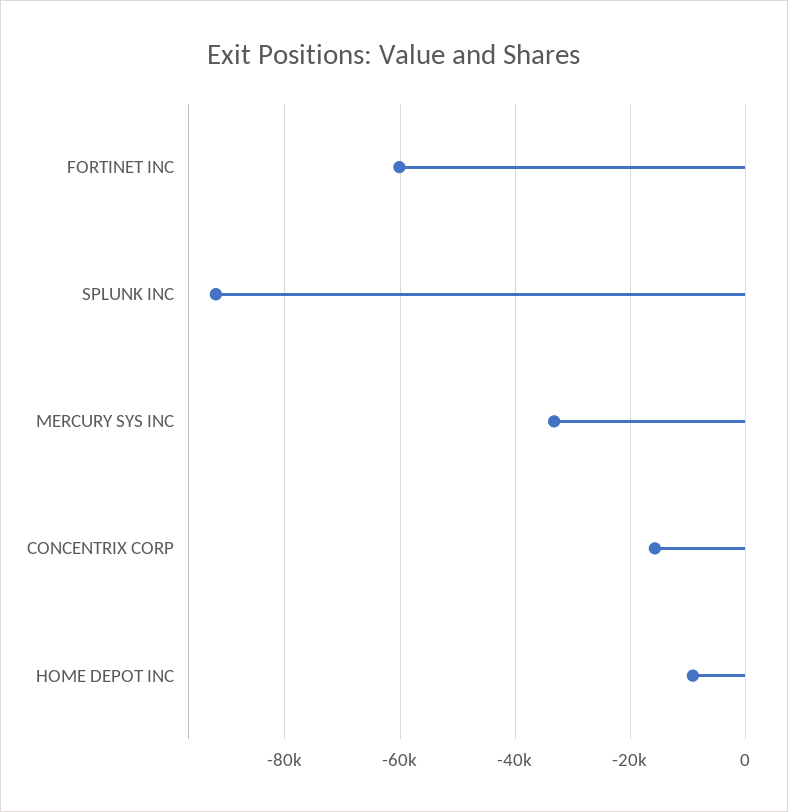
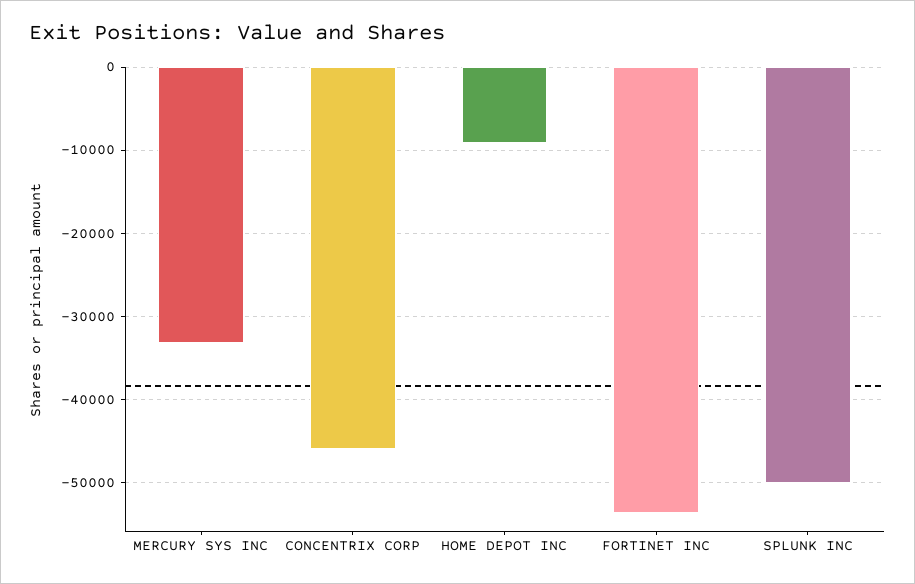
FORTINET INC: -60000 -> -54000
SPLUNK INC: -92000 -> -50000
CONCENTRIX CORP: -16000 -> -46000

